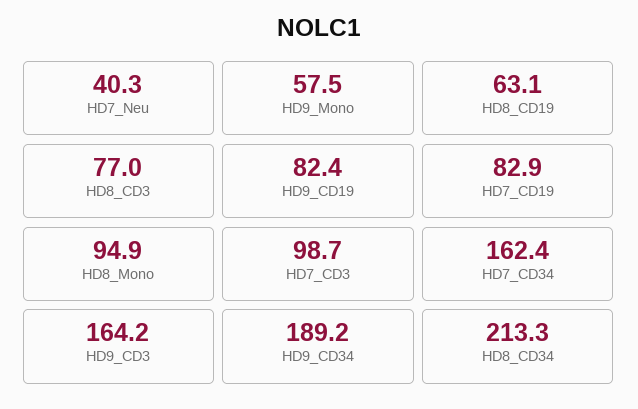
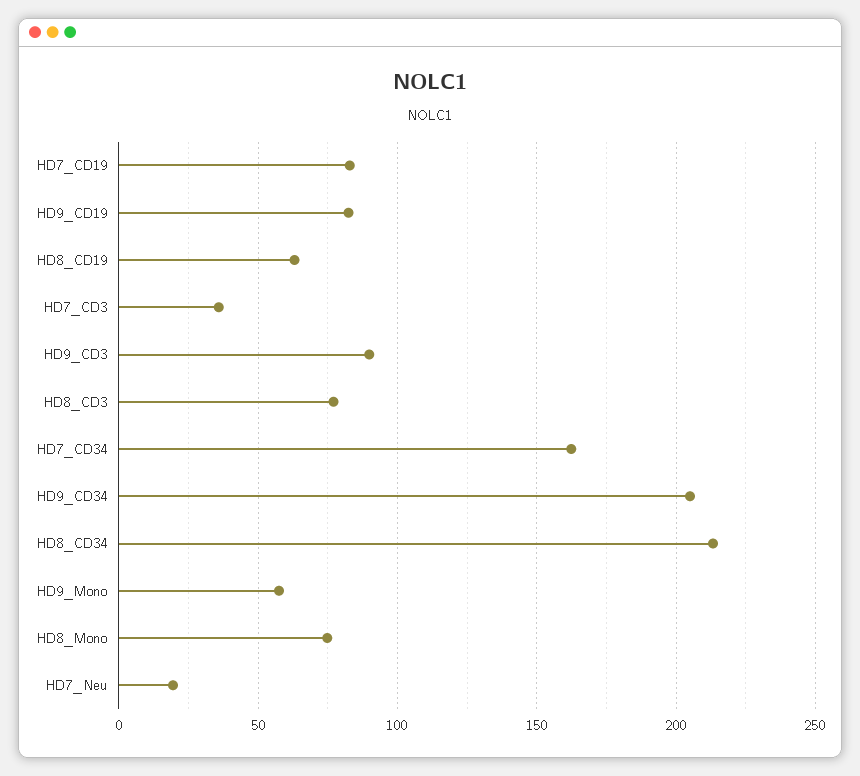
HD7_Neu: 40.3 -> 20
HD8_Mono: 94.9 -> 75
HD7_CD3: 98.7 -> 35
HD9_CD3: 164.2 -> 90
HD9_CD34: 189.2 -> 205

